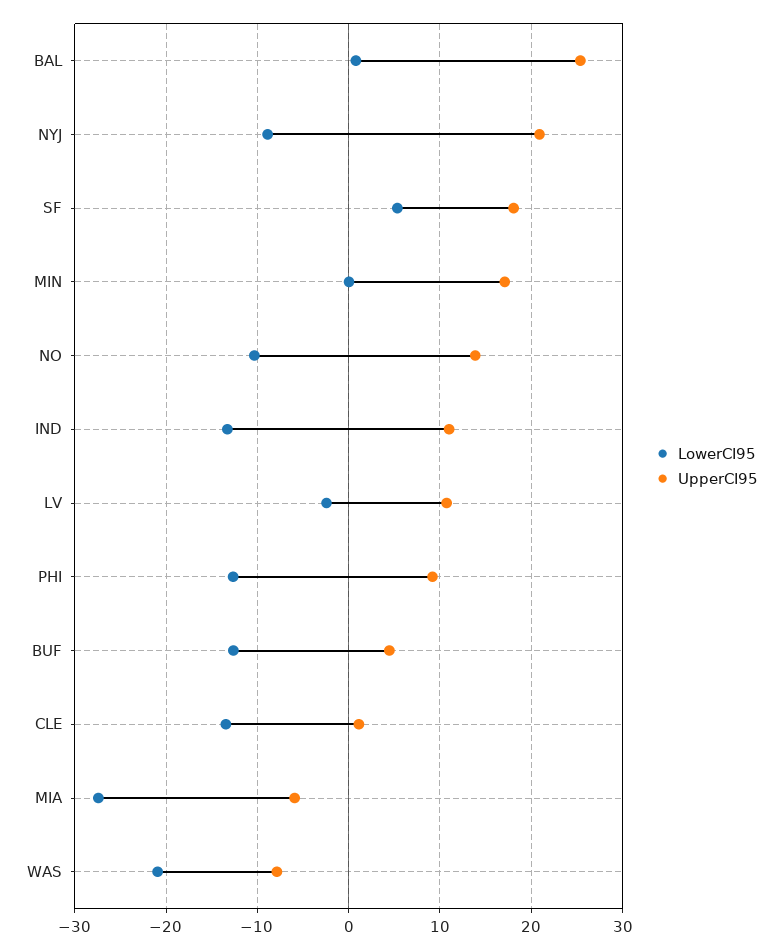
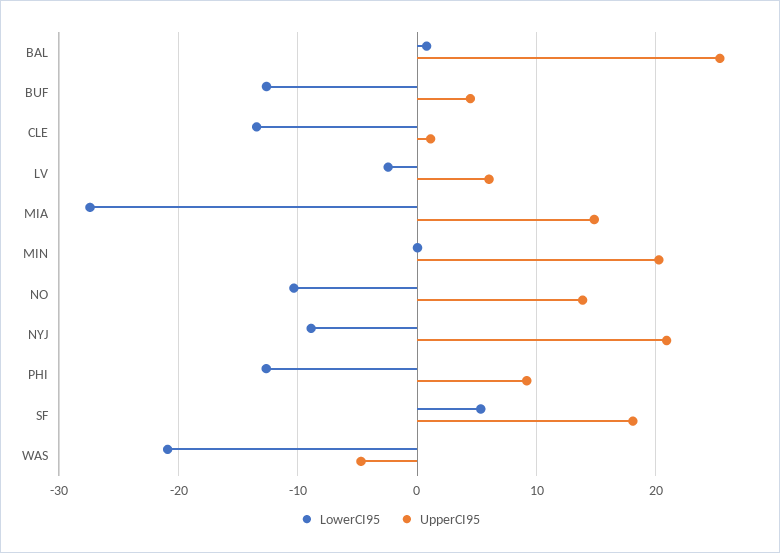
UpperCI95, MIN: 17 -> 20
LowerCI95, IND: -13 -> none
UpperCI95, IND: 11 -> none
UpperCI95, LV: 11 -> 6
UpperCI95, MIA: -6 -> 15
UpperCI95, WAS: -8 -> -5

